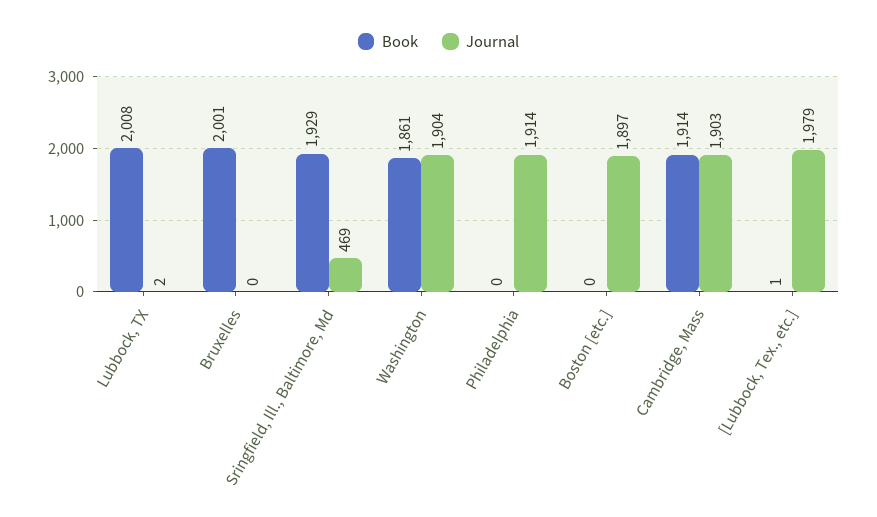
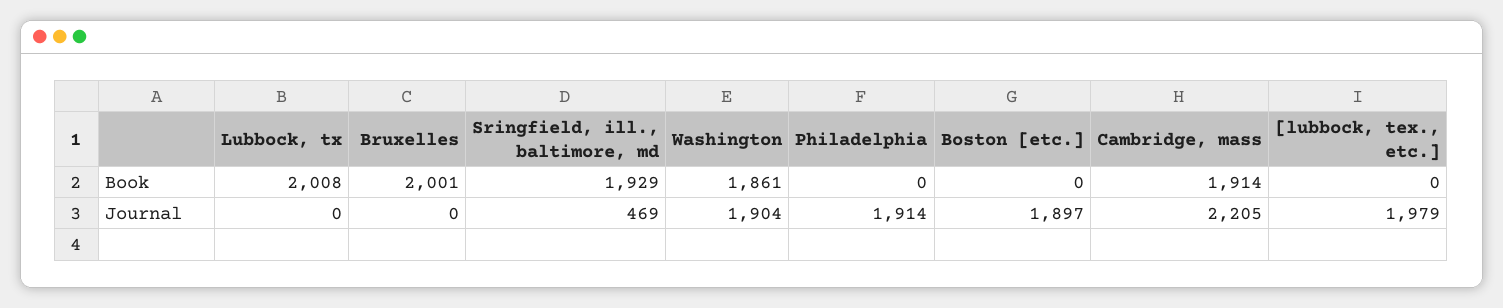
Journal, Lubbock, TX: 2 -> 0
Journal, Cambridge, Mass: 1903 -> 2205
Book, [Lubbock, Tex., etc.]: 1 -> 0

